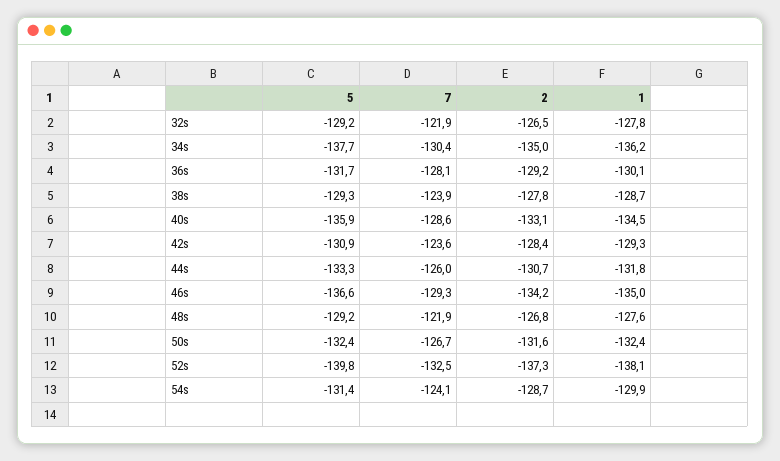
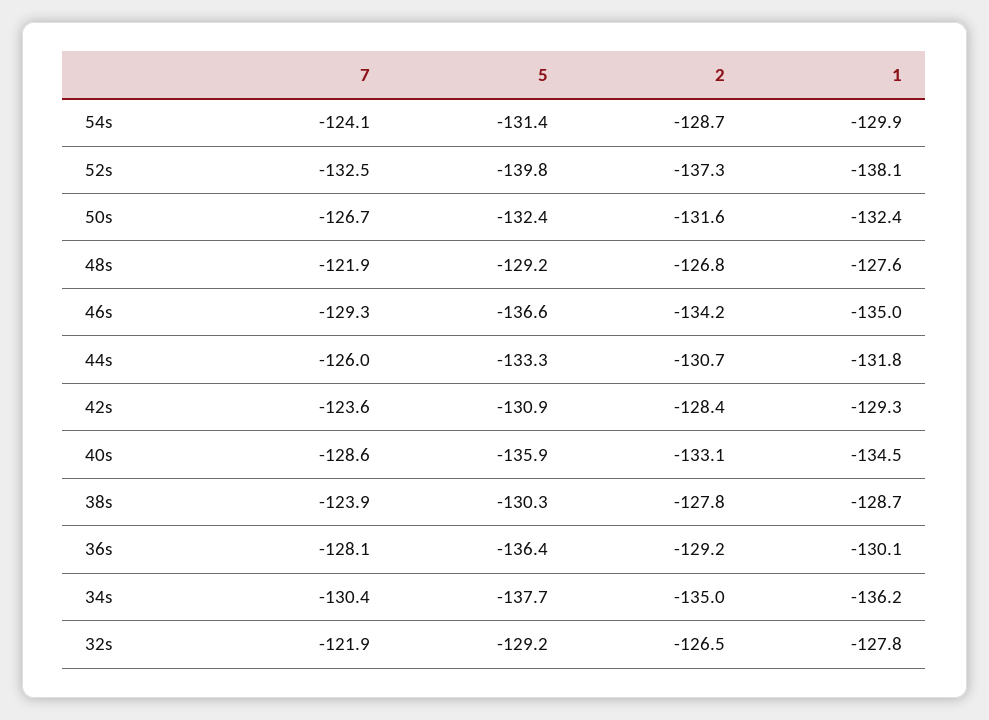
5, 36s: -131.7 -> -136.4
5, 38s: -129.3 -> -130.3

